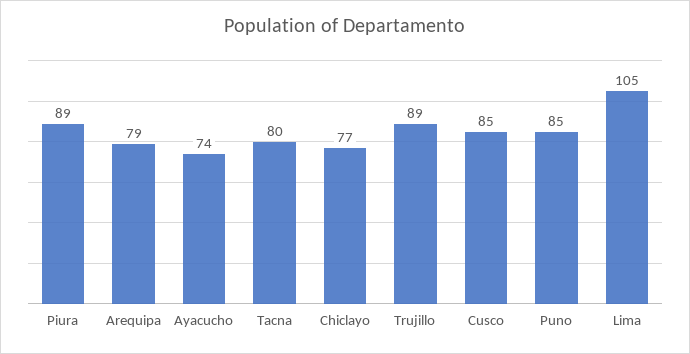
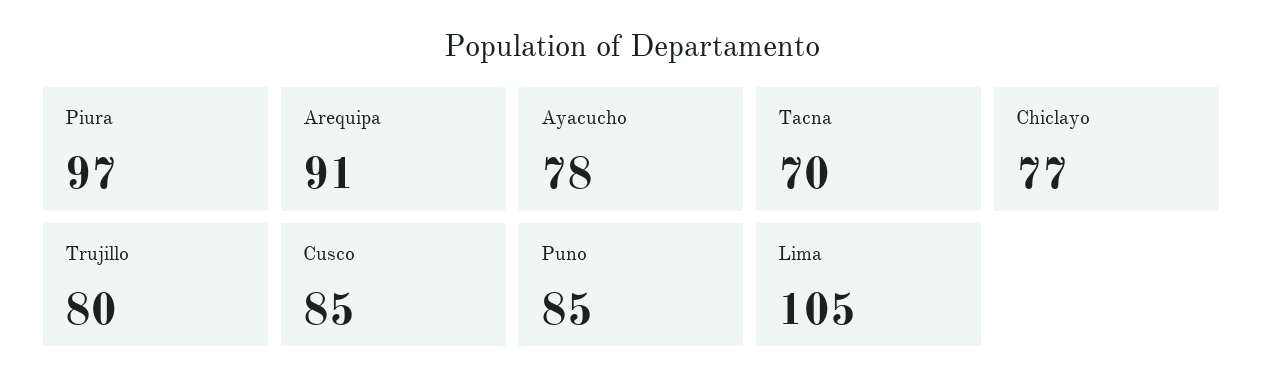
Piura: 89 -> 97
Arequipa: 79 -> 91
Ayacucho: 74 -> 78
Tacna: 80 -> 70
Trujillo: 89 -> 80

